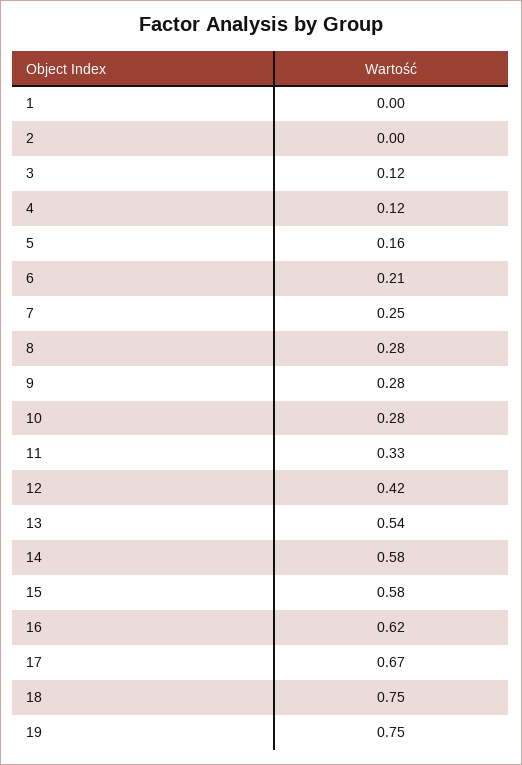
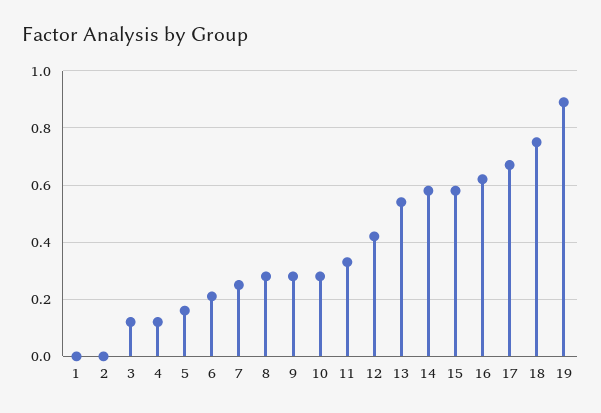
19: 0.75 -> 0.9

